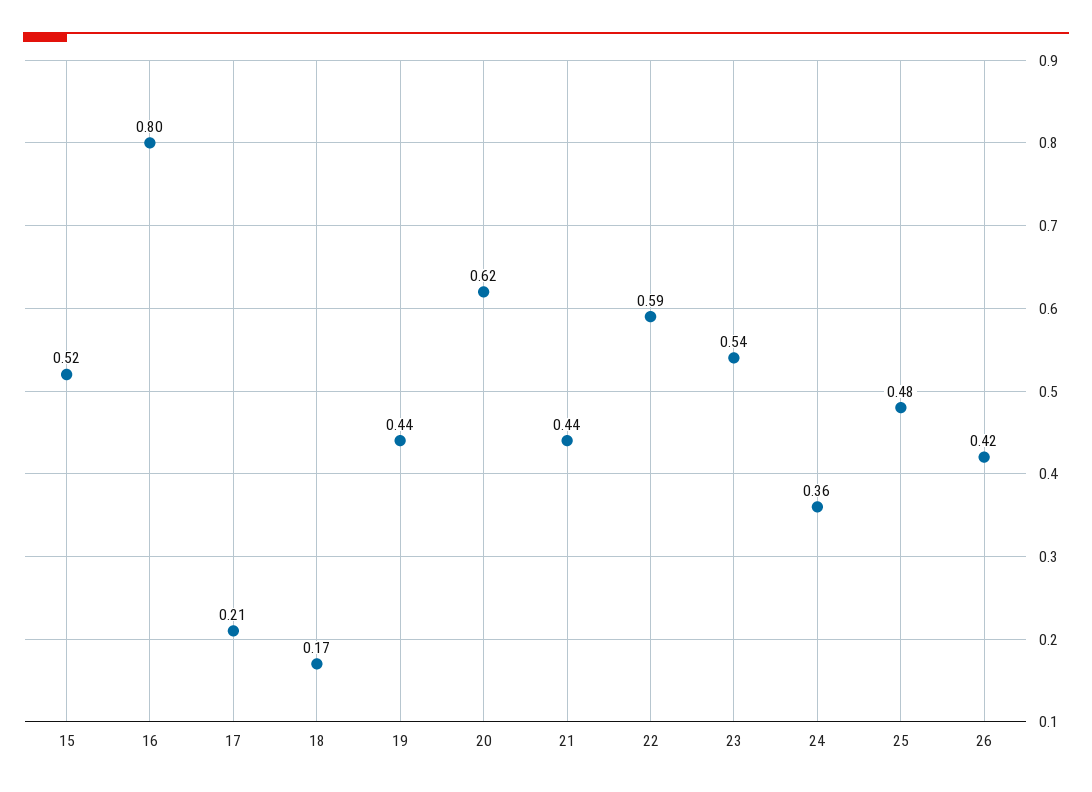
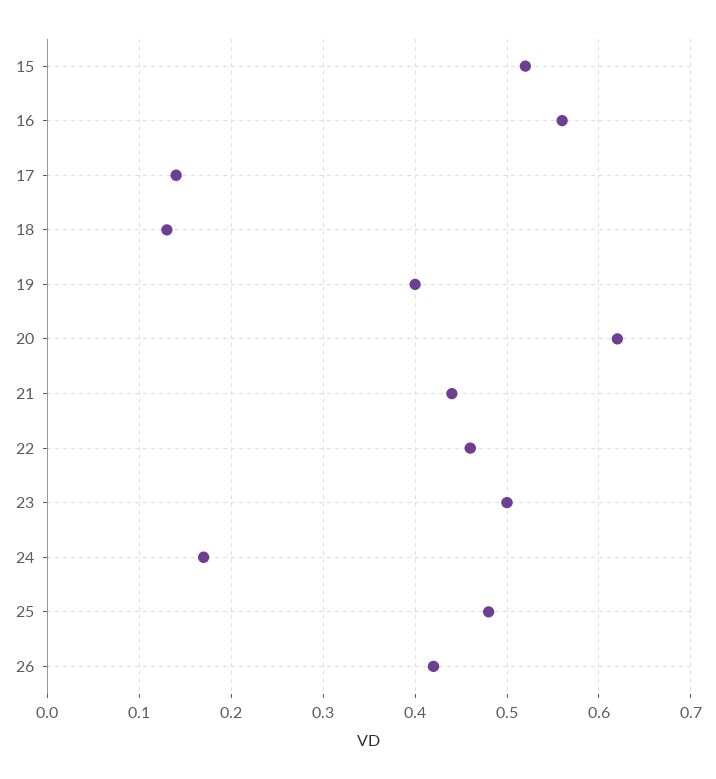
16: 0.8 -> 0.56
17: 0.21 -> 0.14
18: 0.17 -> 0.13
19: 0.44 -> 0.4
22: 0.59 -> 0.46
23: 0.54 -> 0.5
24: 0.36 -> 0.17

